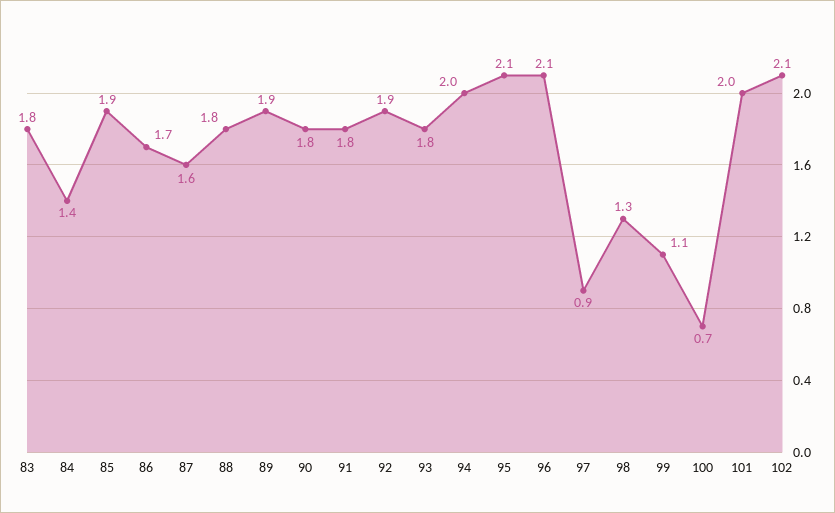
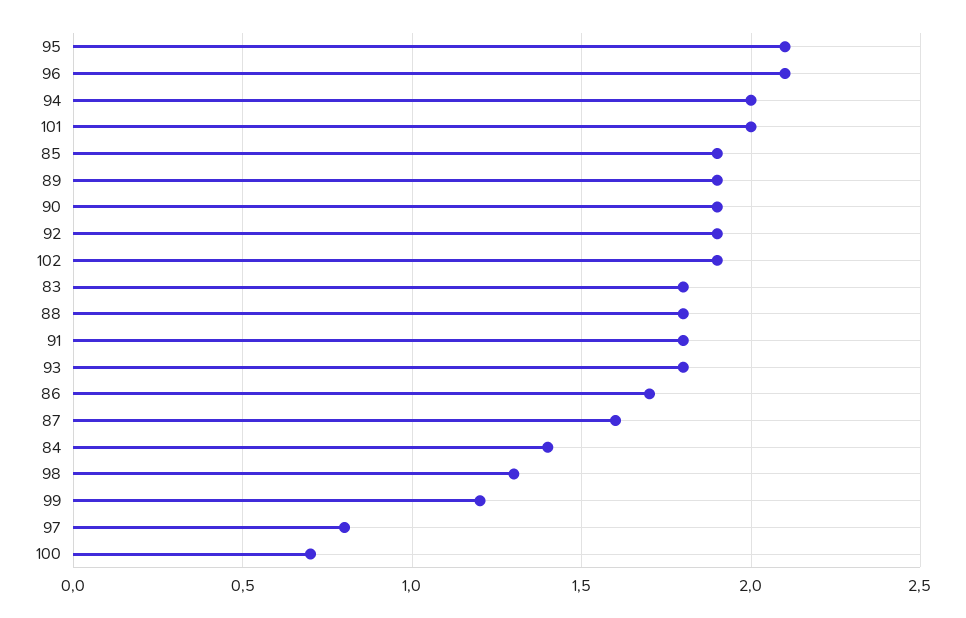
90: 1.8 -> 1.9
97: 0.9 -> 0.8
99: 1.1 -> 1.2
102: 2.1 -> 1.9

